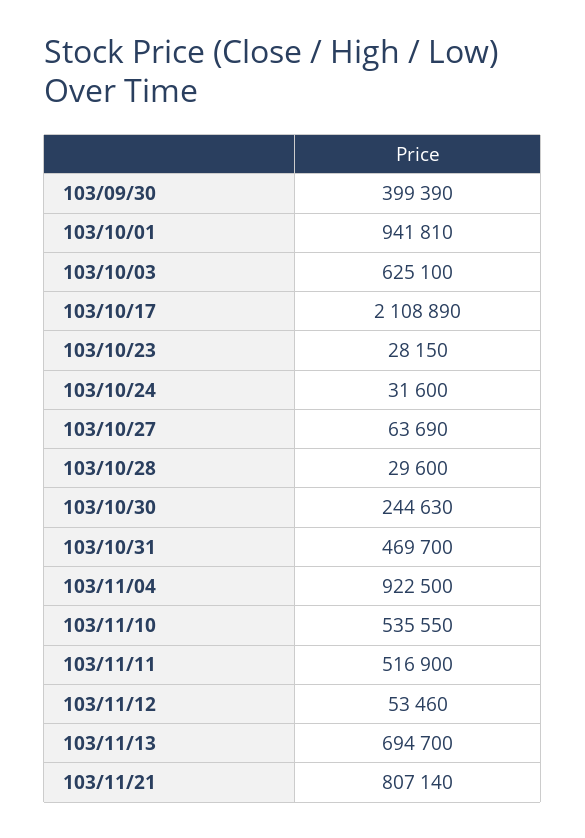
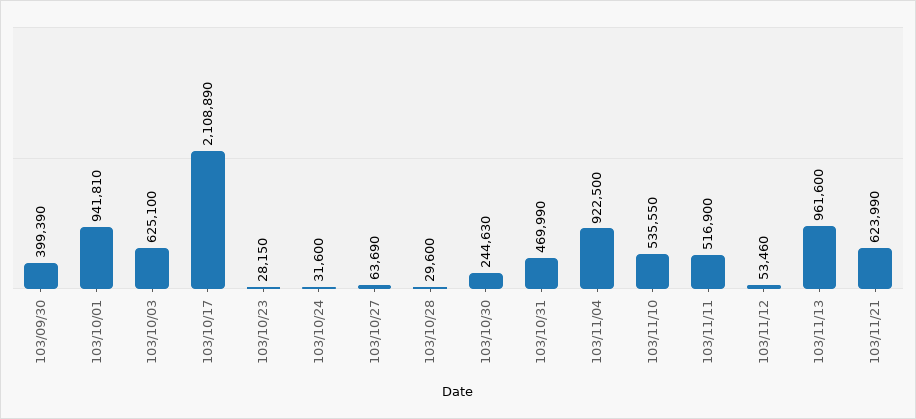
103/10/31: 469700 -> 469990
103/11/13: 694700 -> 961600
103/11/21: 807140 -> 623990

